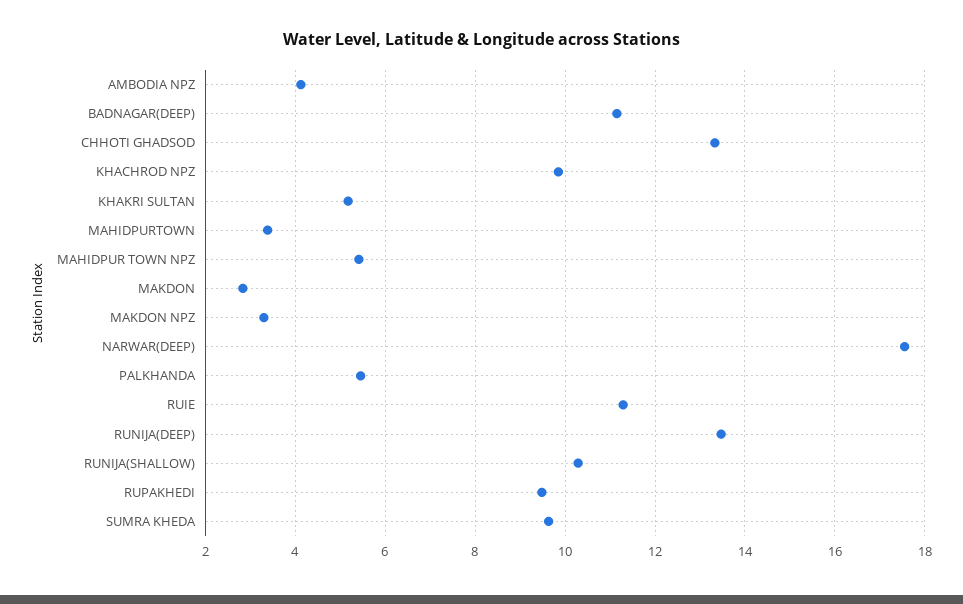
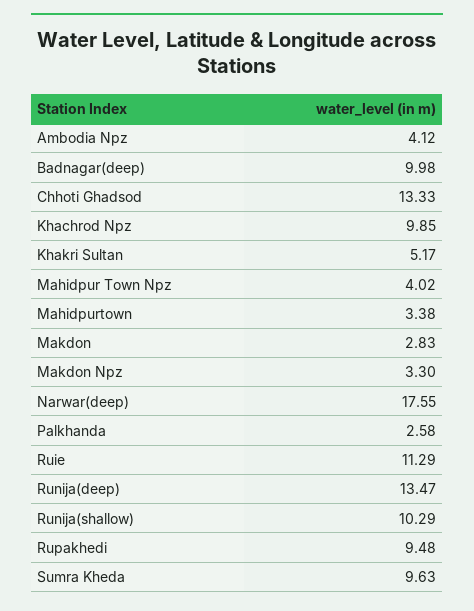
BADNAGAR(DEEP): 11.2 -> 9.98
MAHIDPUR TOWN NPZ: 5.4 -> 4.02
PALKHANDA: 5.4 -> 2.58

